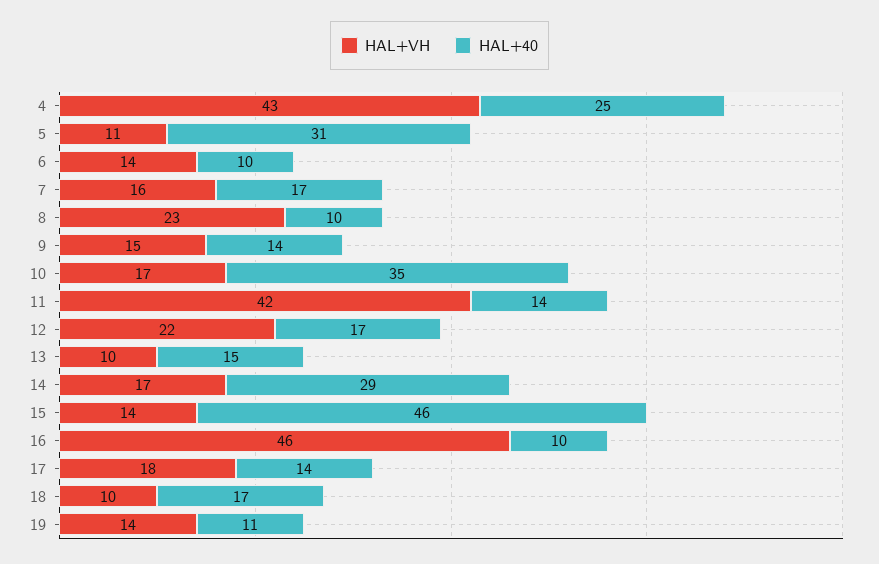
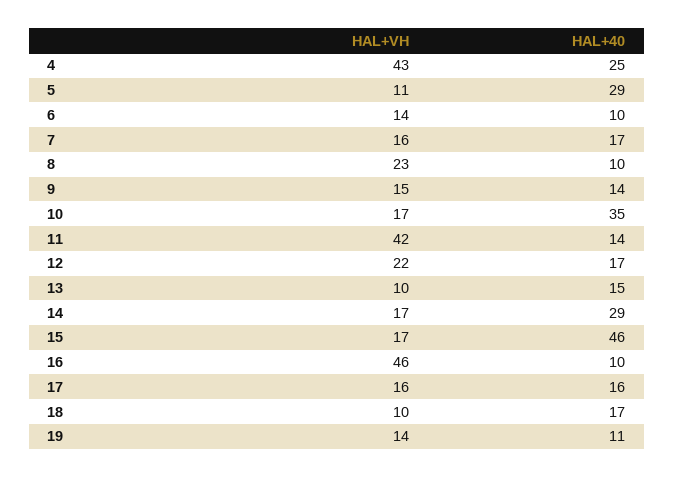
HAL+40, 5: 31 -> 29
HAL+VH, 15: 14 -> 17
HAL+VH, 17: 18 -> 16
HAL+40, 17: 14 -> 16

